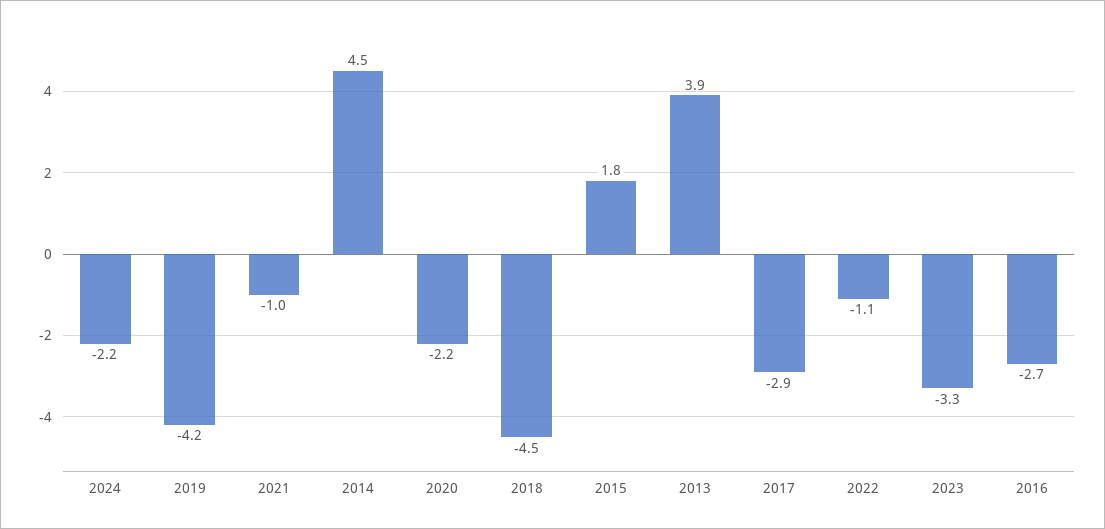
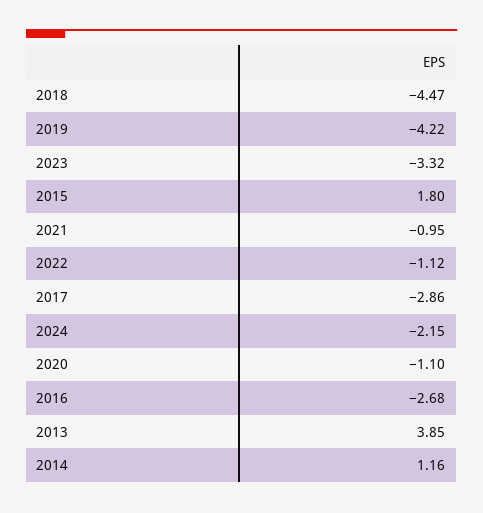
2014: 4.5 -> 1.16
2020: -2.2 -> -1.1

